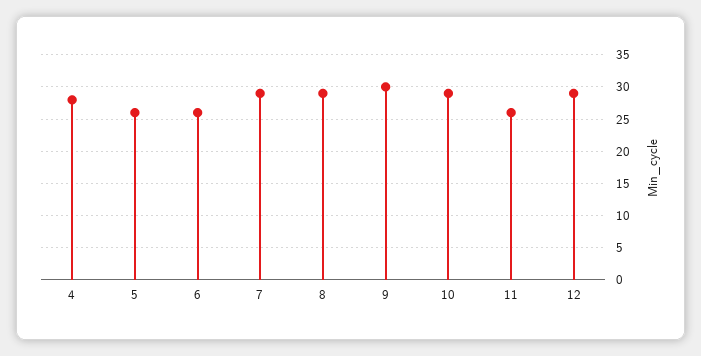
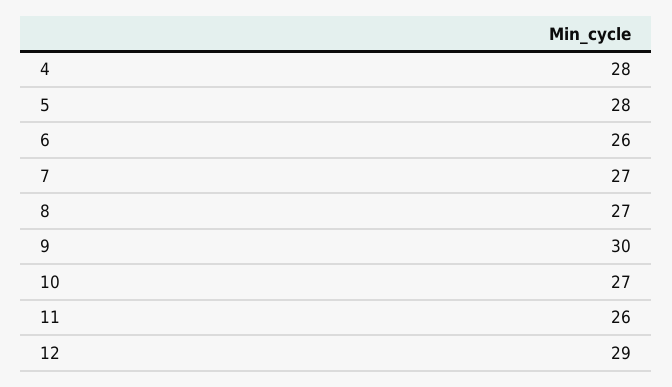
5: 26 -> 28
7: 29 -> 27
8: 29 -> 27
10: 29 -> 27

